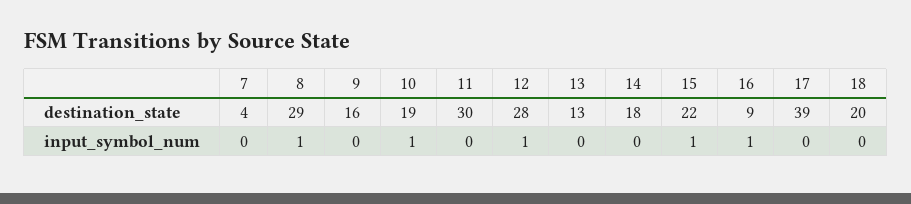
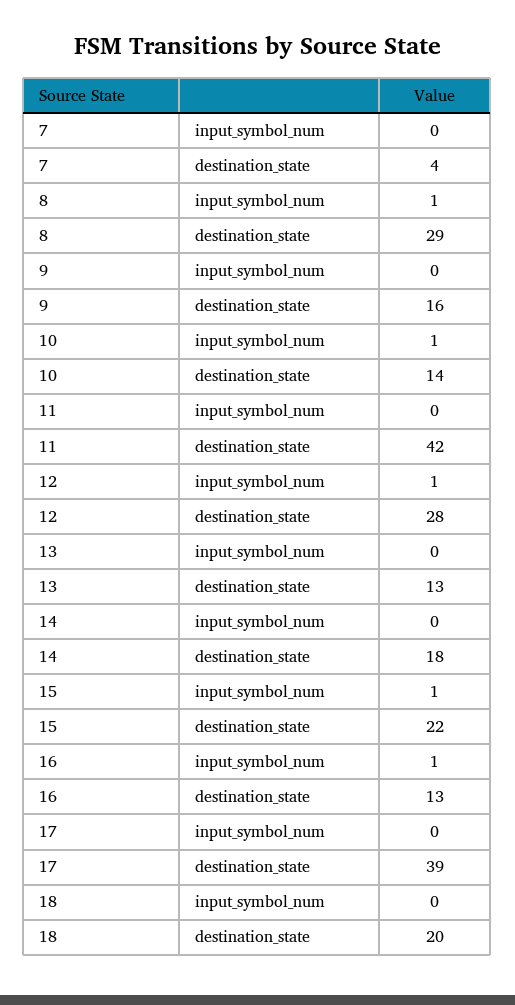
10, destination_state: 19 -> 14
11, destination_state: 30 -> 42
16, destination_state: 9 -> 13

